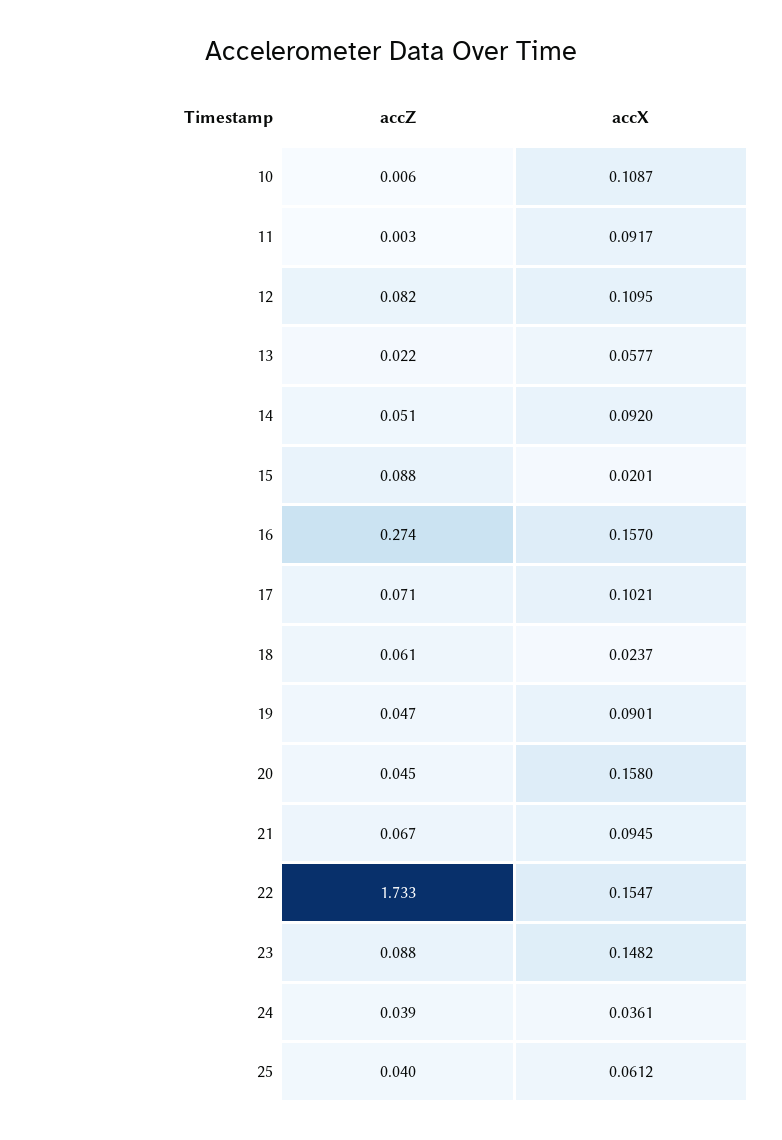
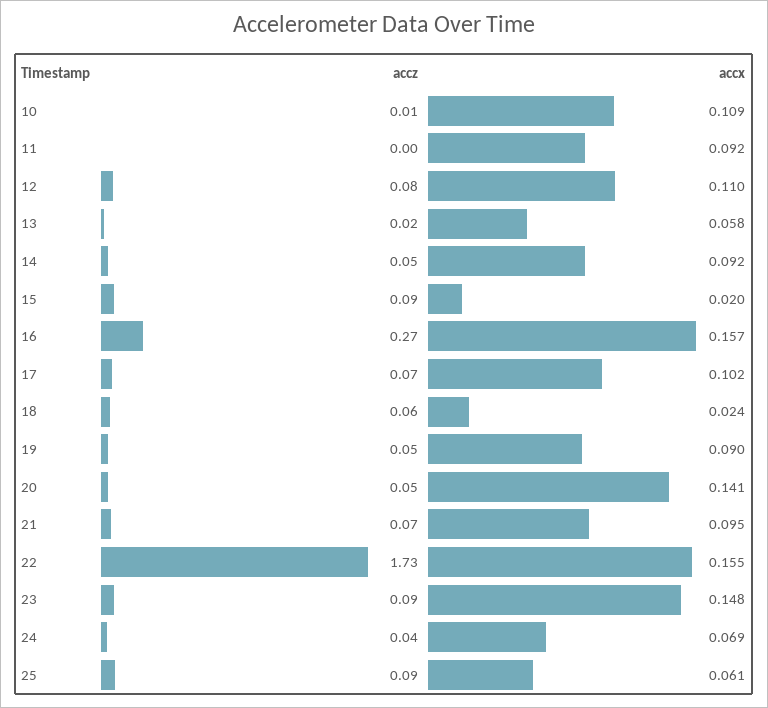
accX, 20: 0.158 -> 0.141
accX, 24: 0.0361 -> 0.069
accZ, 25: 0.04 -> 0.09

